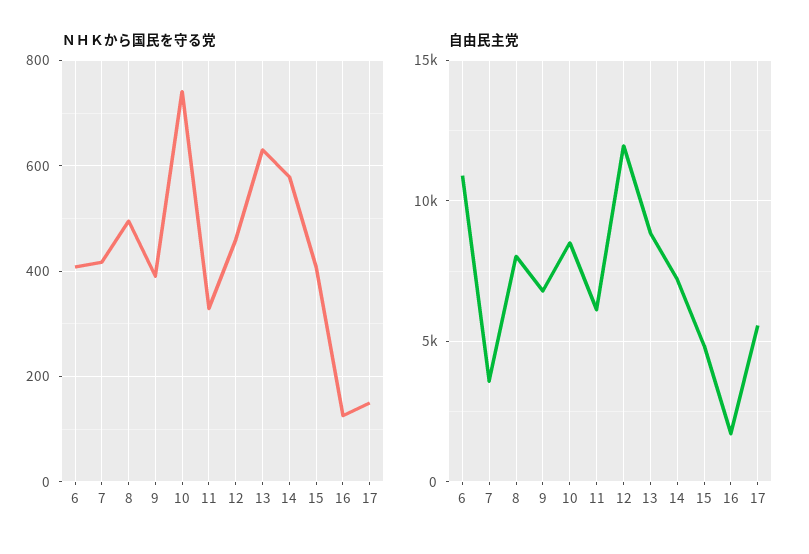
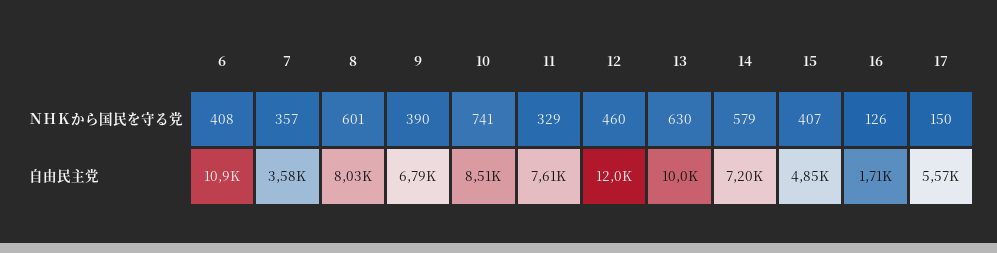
ＮＨＫから国民を守る党, 7: 420 -> 357
ＮＨＫから国民を守る党, 8: 500 -> 601
自由民主党, 11: 6000 -> 7610
自由民主党, 13: 9000 -> 10000

